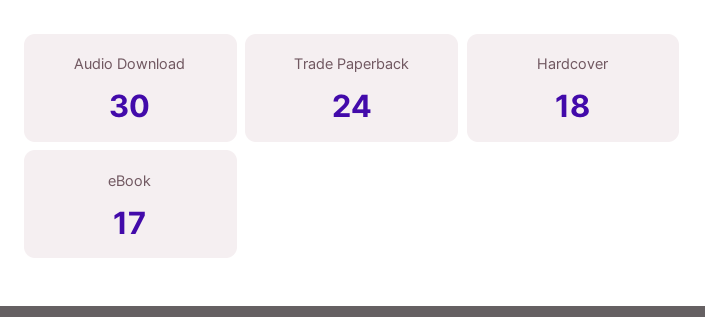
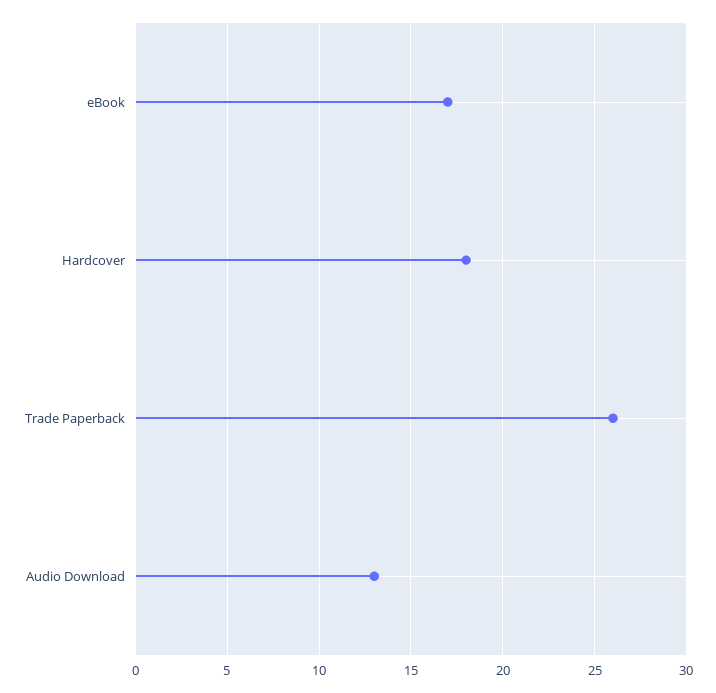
Audio Download: 30 -> 13
Trade Paperback: 24 -> 26

